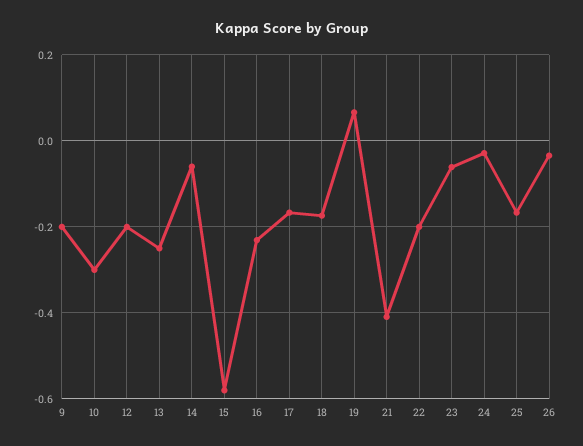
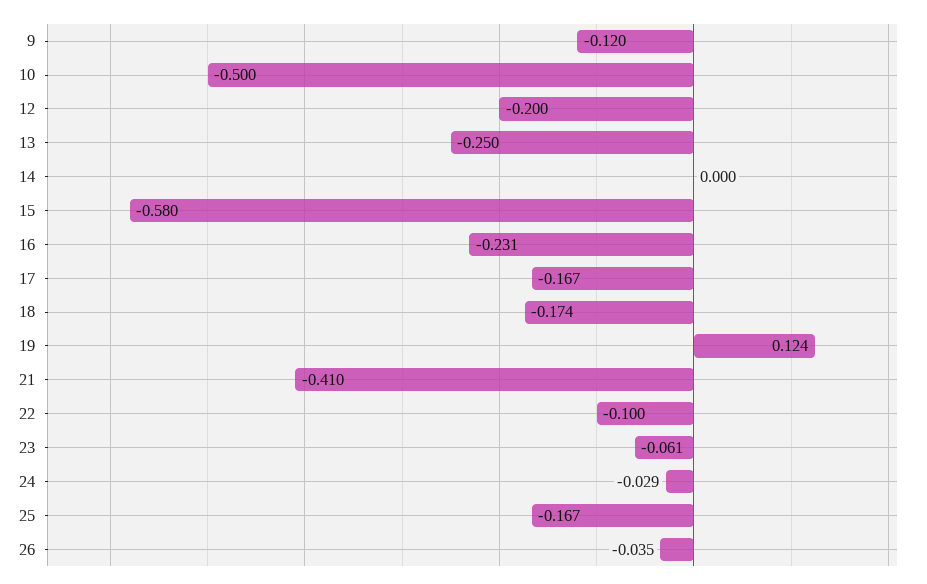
9: -0.2 -> -0.12
10: -0.3 -> -0.5
14: -0.06 -> 0
19: 0.06 -> 0.124
22: -0.2 -> -0.1

